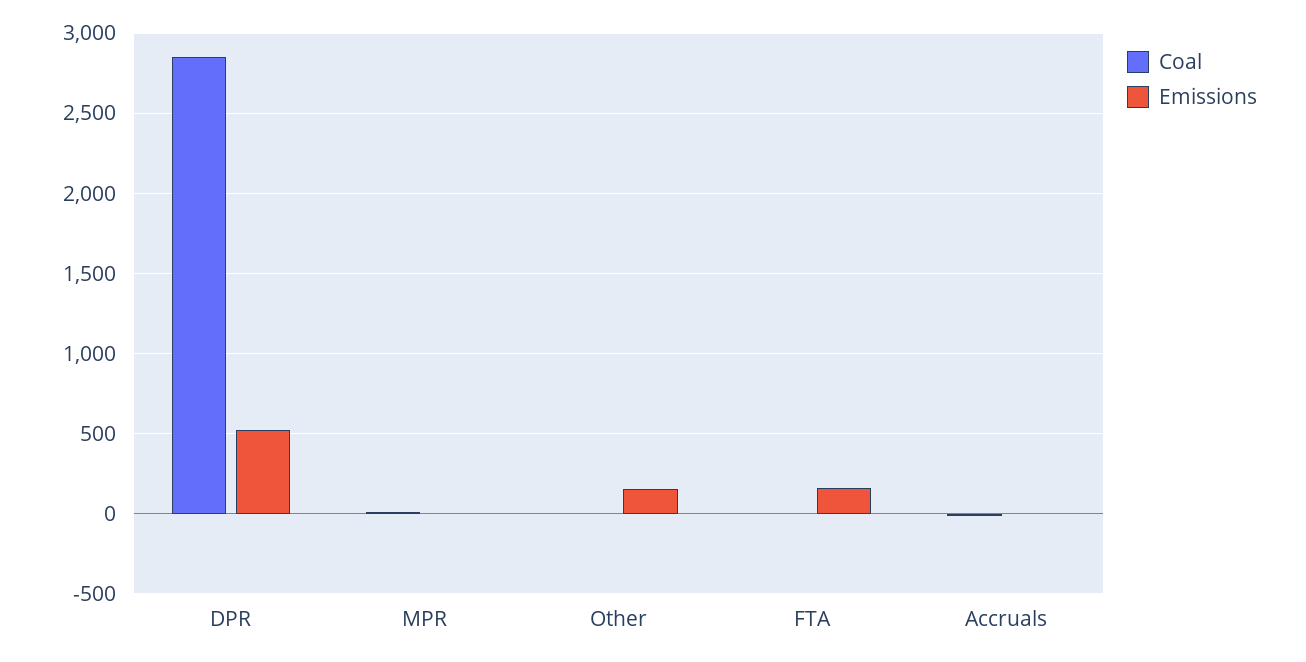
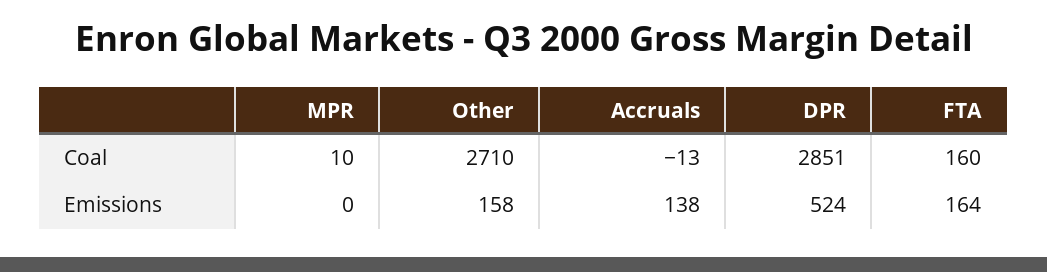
Coal, Other: 0 -> 2710
Coal, FTA: 0 -> 160
Emissions, Accruals: 0 -> 138

